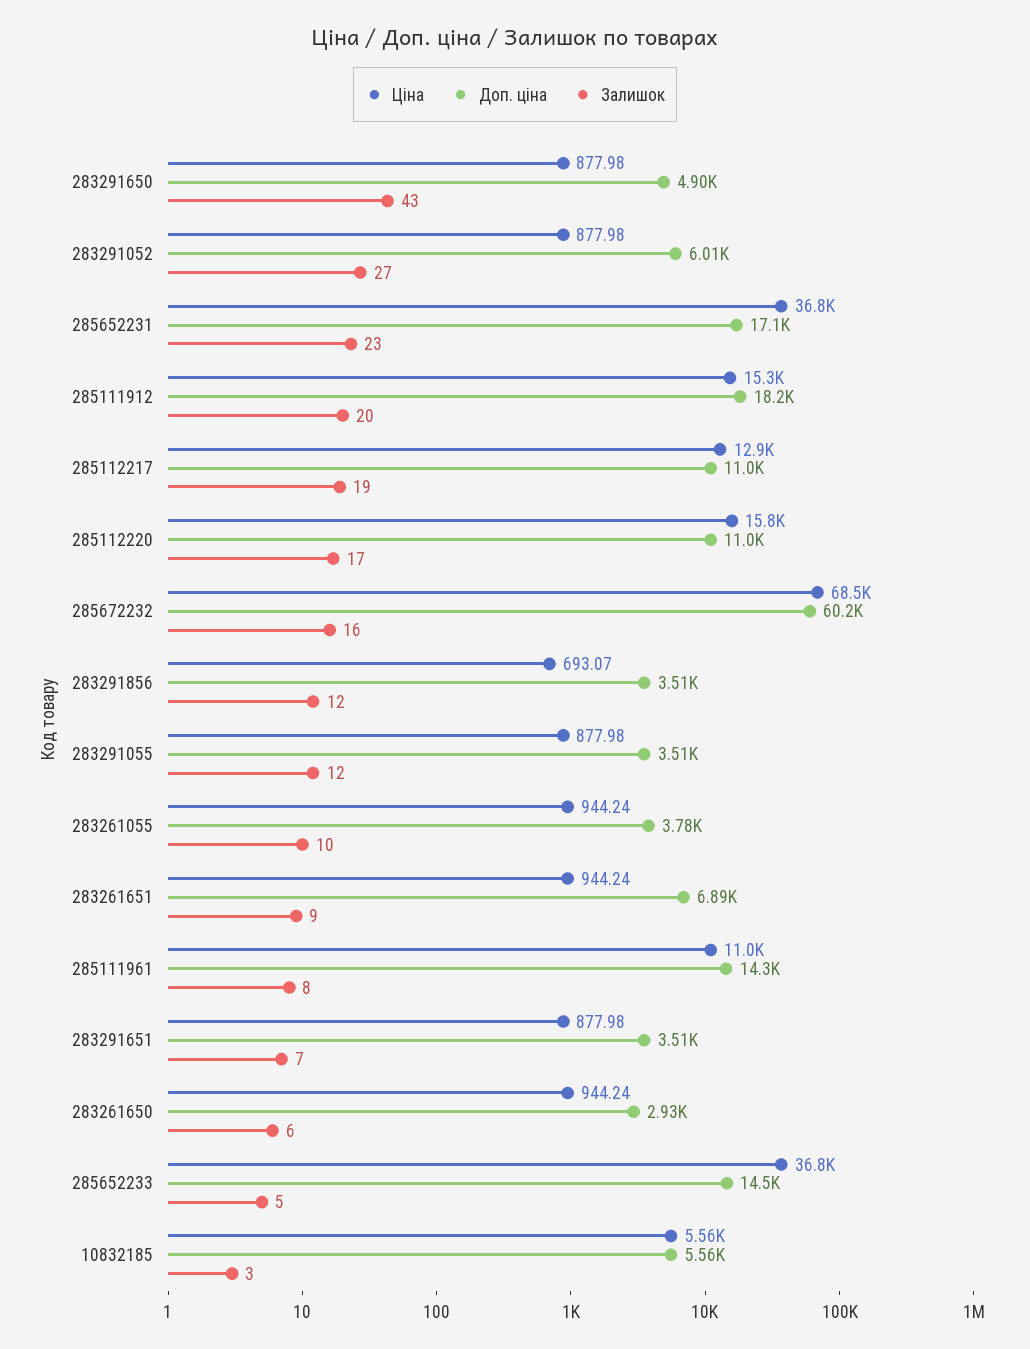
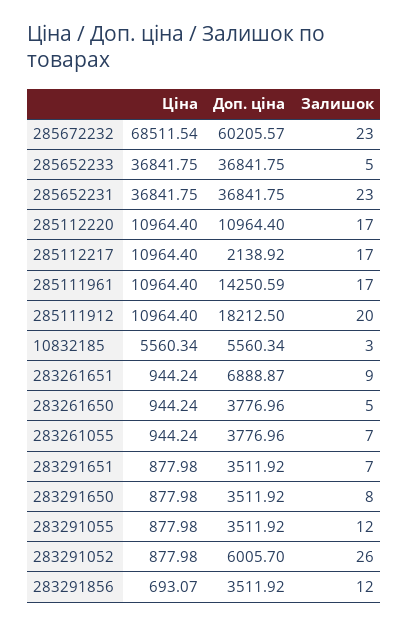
Доп. ціна, 283291650: 4900 -> 3511.92
Залишок, 283291650: 43 -> 8
Залишок, 283291052: 27 -> 26
Доп. ціна, 285652231: 17100 -> 36841.75
Ціна, 285111912: 15300 -> 10964.4
Ціна, 285112217: 12900 -> 10964.4
Доп. ціна, 285112217: 11000 -> 2138.92
Залишок, 285112217: 19 -> 17
Ціна, 285112220: 15800 -> 10964.4
Залишок, 285672232: 16 -> 23
Залишок, 283261055: 10 -> 7
Залишок, 285111961: 8 -> 17
Доп. ціна, 283261650: 2930 -> 3776.96
Залишок, 283261650: 6 -> 5
Доп. ціна, 285652233: 14500 -> 36841.75

